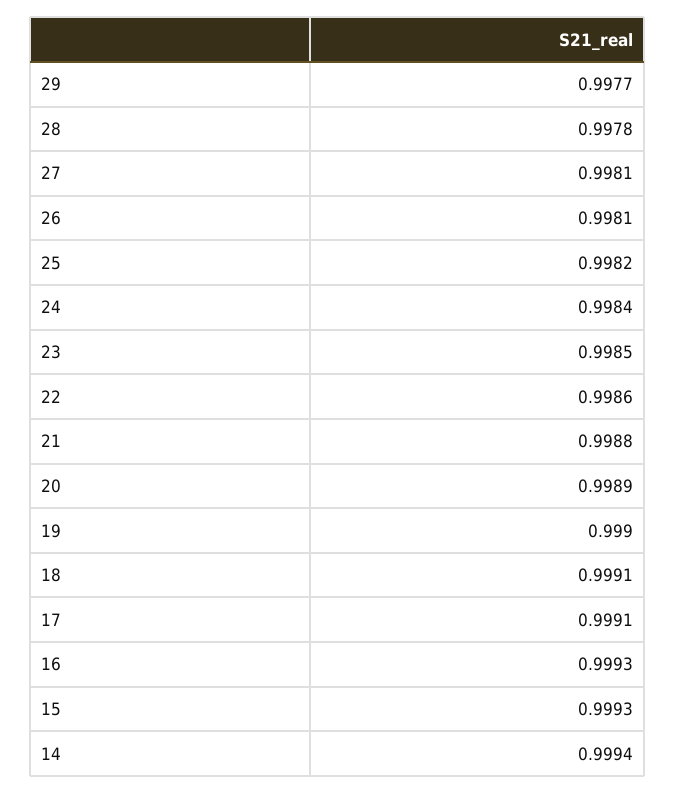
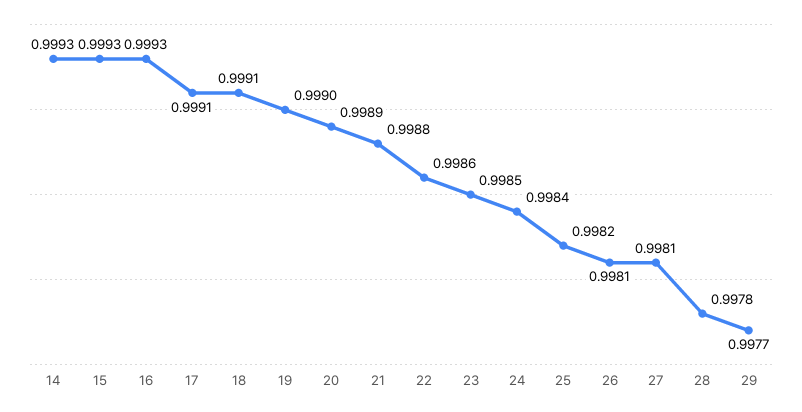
14: 0.9994 -> 0.9993

